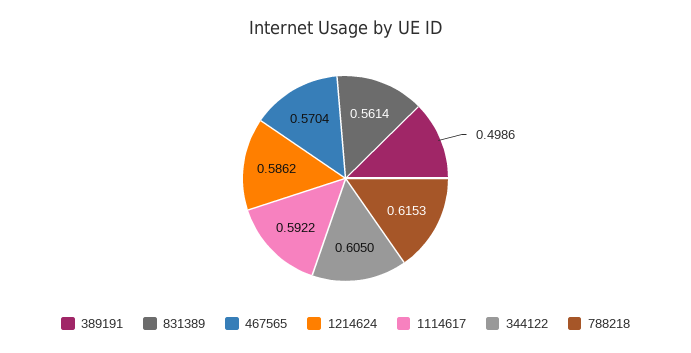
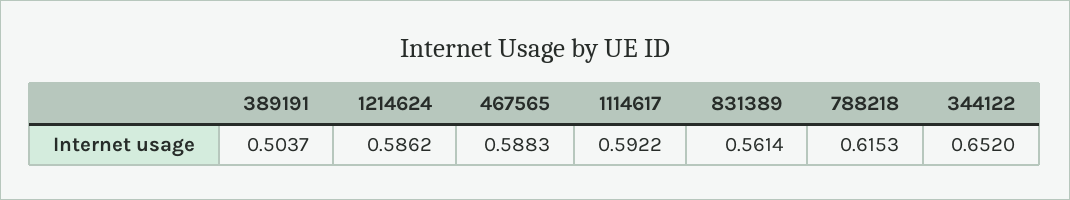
389191: 0.4986 -> 0.5037
467565: 0.5704 -> 0.5883
344122: 0.605 -> 0.652

